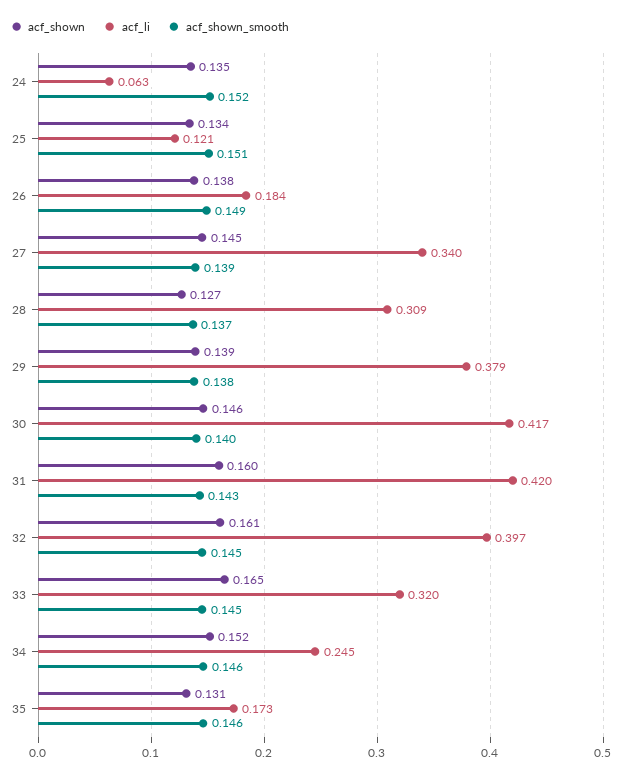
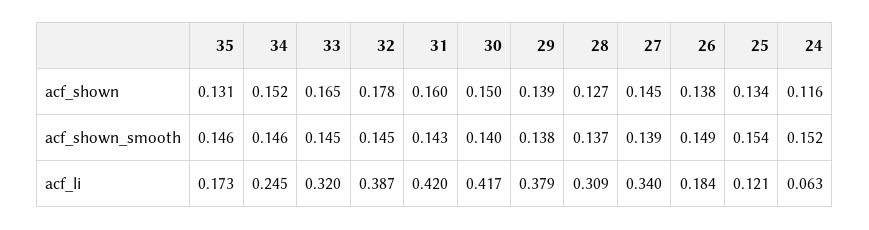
acf_shown, 24: 0.135 -> 0.116
acf_shown_smooth, 25: 0.151 -> 0.154
acf_shown, 30: 0.146 -> 0.15
acf_shown, 32: 0.161 -> 0.178
acf_li, 32: 0.397 -> 0.387

